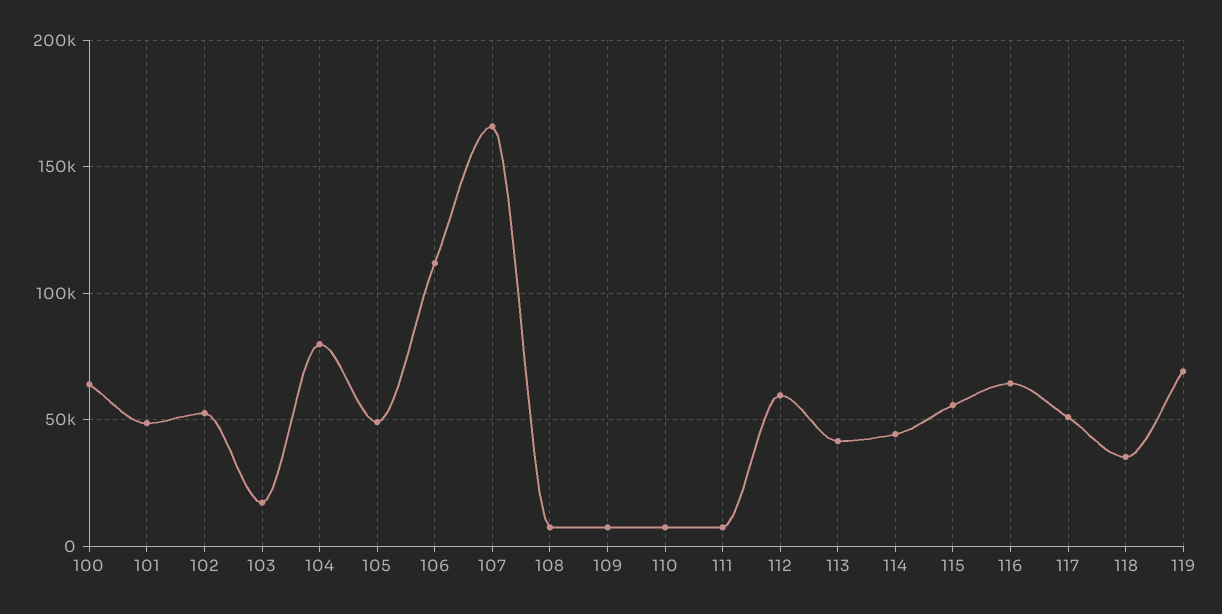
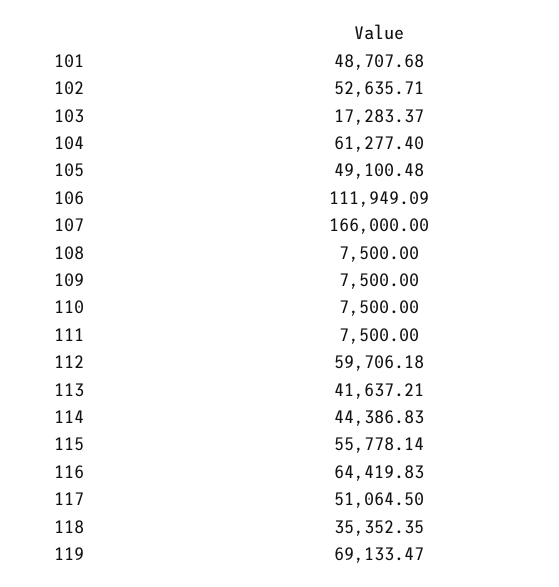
100: 65000 -> none
104: 80000 -> 61277.4

